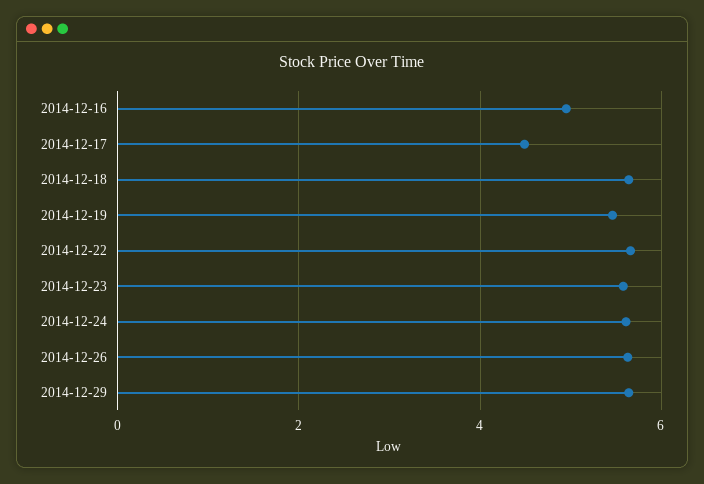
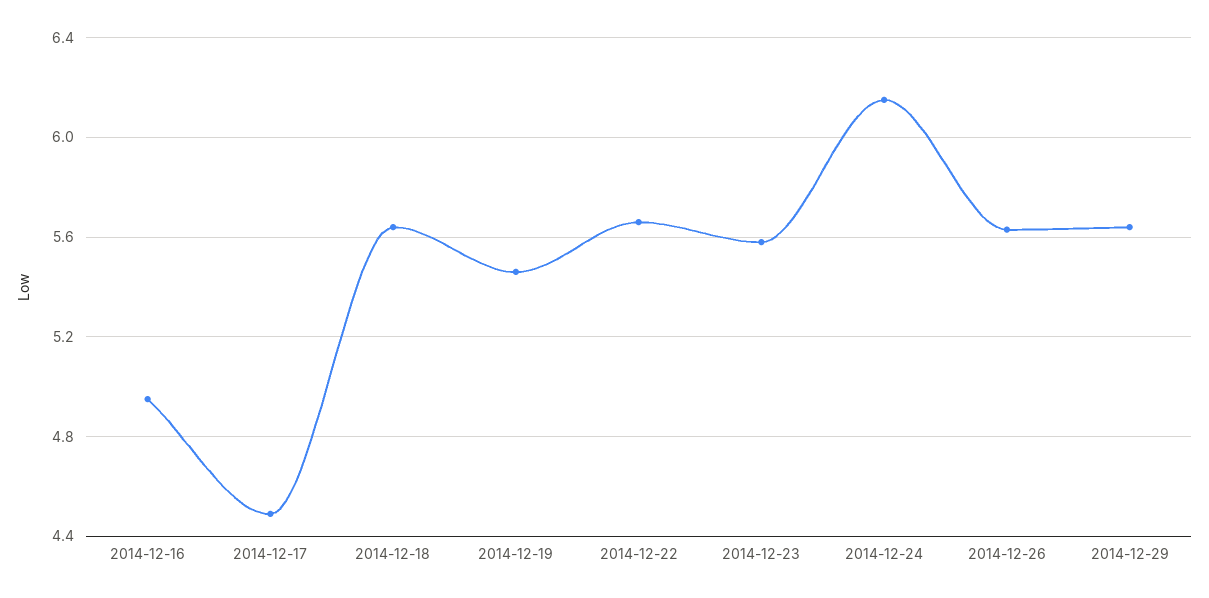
2014-12-24: 5.6 -> 6.15

